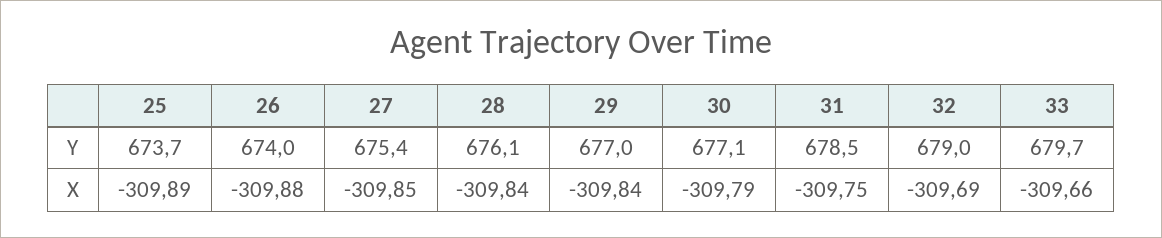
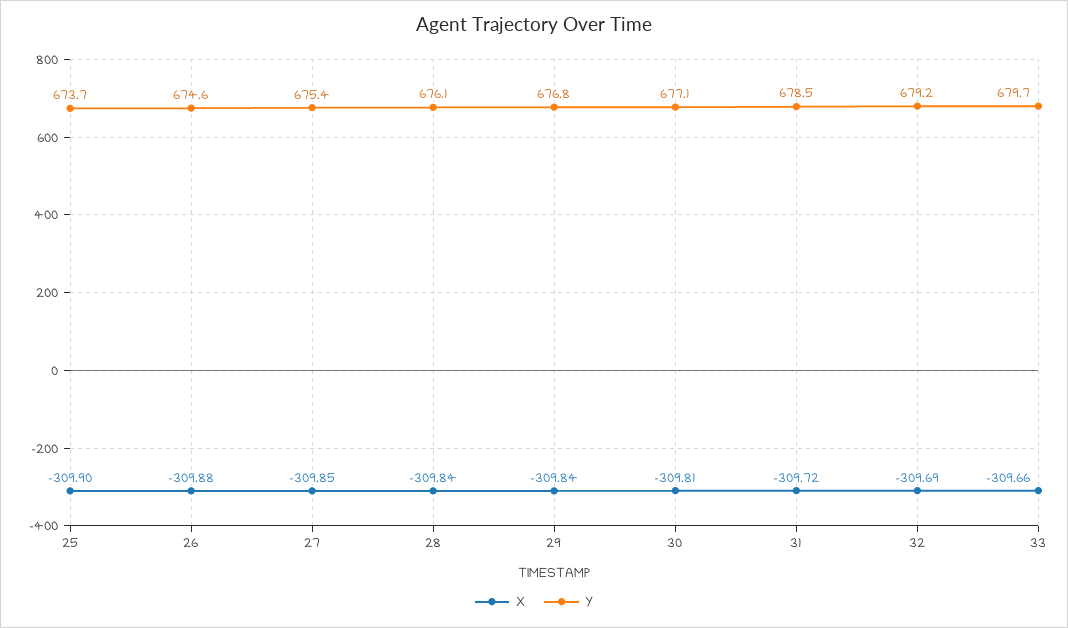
Y, 26: 674 -> 674.6
Y, 29: 677 -> 676.8
Y, 32: 679 -> 679.2
X, 25: -309.89 -> -309.9
X, 30: -309.79 -> -309.81
X, 31: -309.75 -> -309.72

